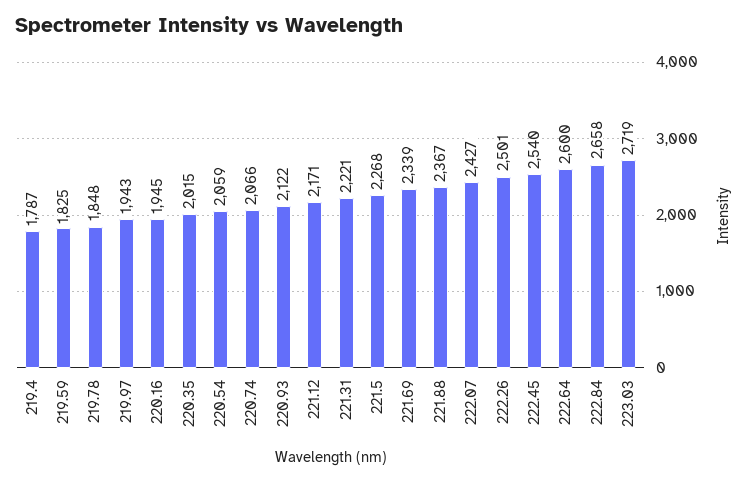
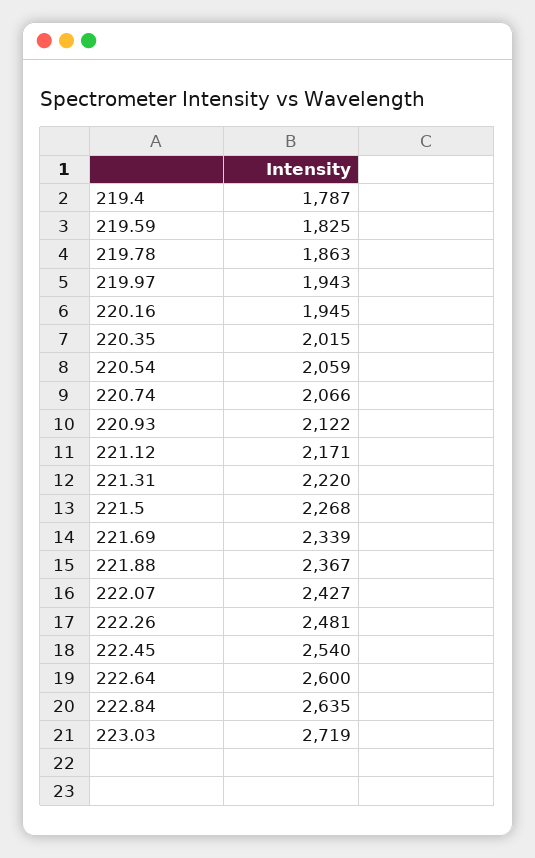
219.78: 1848 -> 1863
221.31: 2221 -> 2220
222.26: 2501 -> 2481
222.84: 2658 -> 2635

